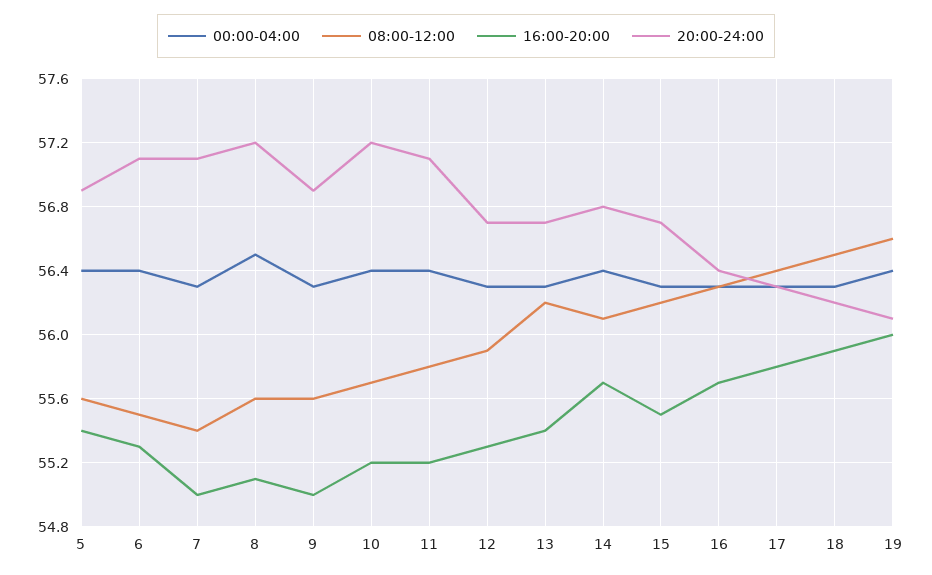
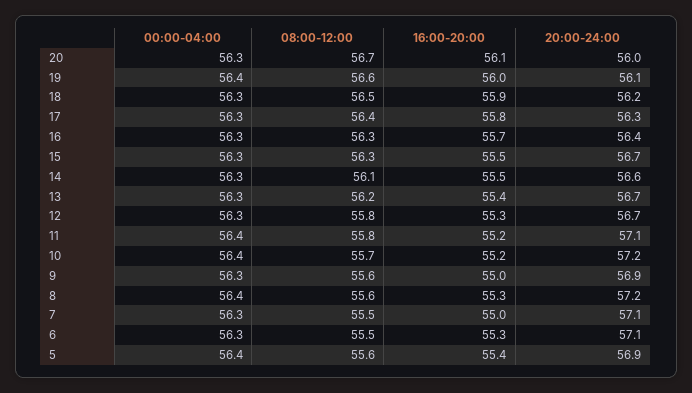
00:00-04:00, 6: 56.4 -> 56.3
08:00-12:00, 7: 55.4 -> 55.5
00:00-04:00, 8: 56.5 -> 56.4
16:00-20:00, 8: 55.1 -> 55.3
08:00-12:00, 12: 55.9 -> 55.8
00:00-04:00, 14: 56.4 -> 56.3
16:00-20:00, 14: 55.7 -> 55.5
20:00-24:00, 14: 56.8 -> 56.6
08:00-12:00, 15: 56.2 -> 56.3
00:00-04:00, 20: none -> 56.3
08:00-12:00, 20: none -> 56.7
16:00-20:00, 20: none -> 56.1
20:00-24:00, 20: none -> 56

